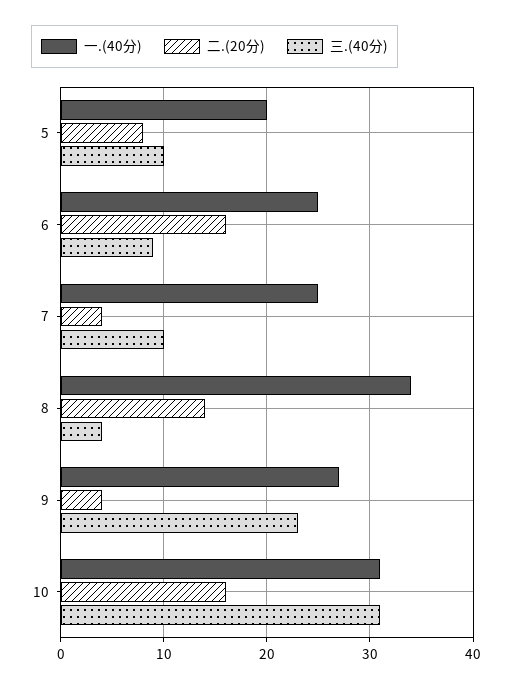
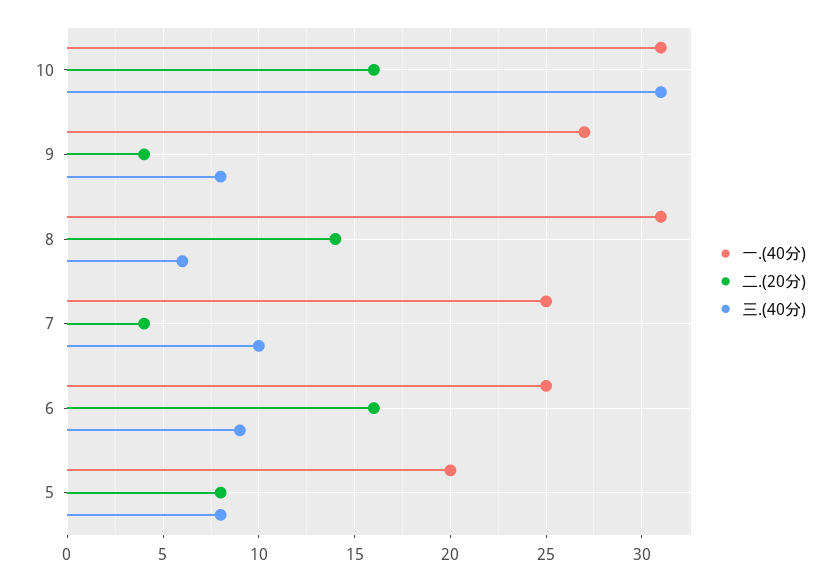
三.(40分), 5: 10 -> 8
一.(40分), 8: 34 -> 31
三.(40分), 8: 4 -> 6
三.(40分), 9: 23 -> 8

